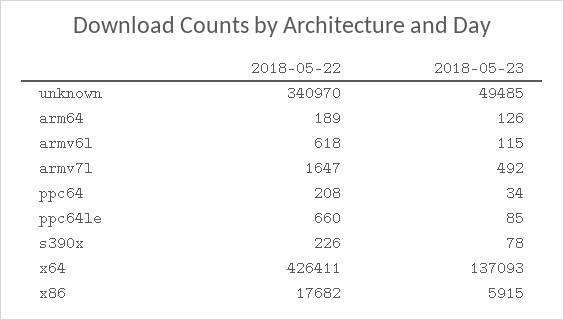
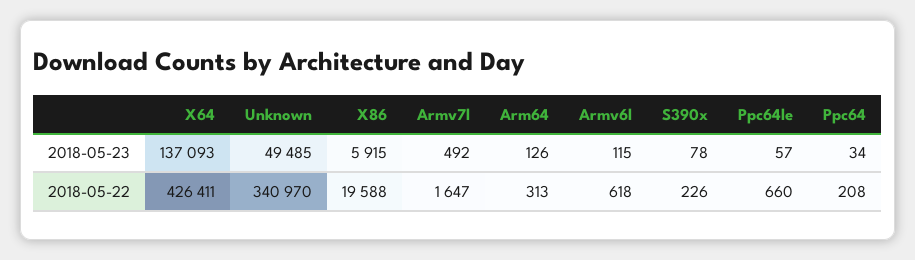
2018-05-22, arm64: 189 -> 313
2018-05-23, ppc64le: 85 -> 57
2018-05-22, x86: 17682 -> 19588

